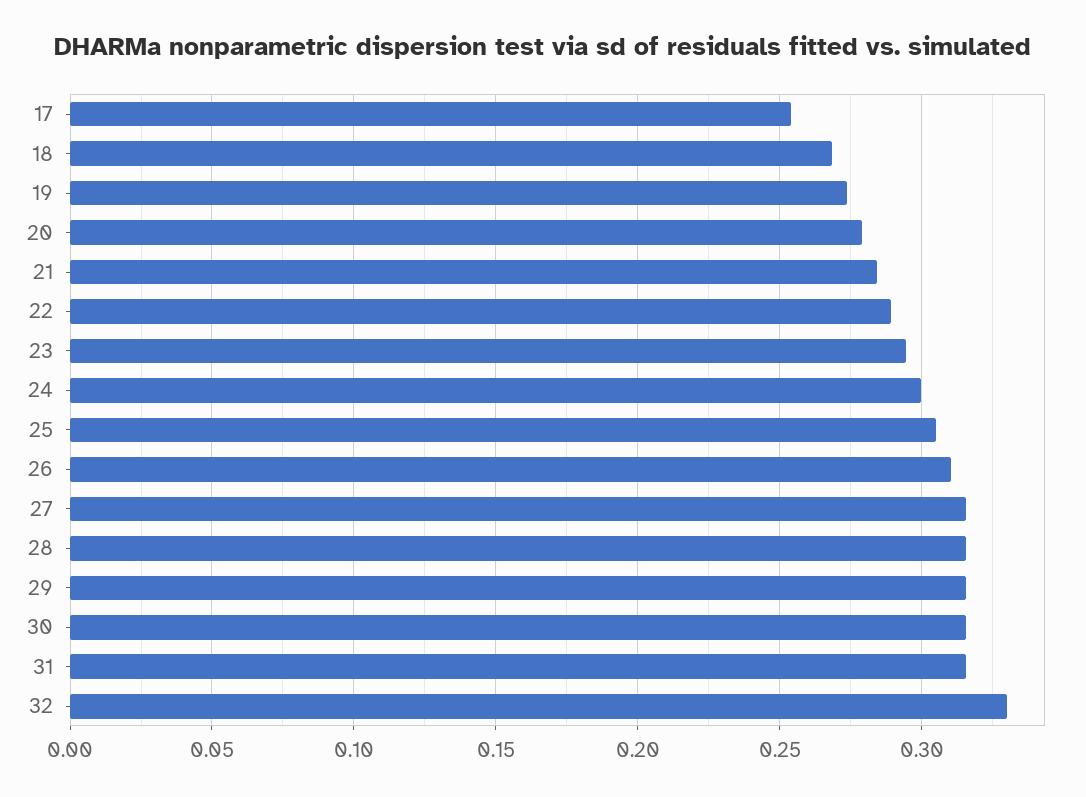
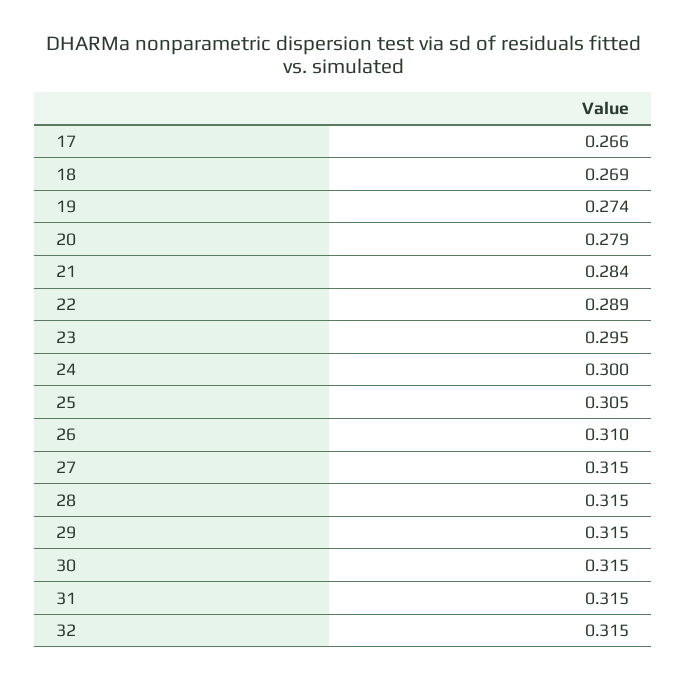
17: 0.255 -> 0.266
32: 0.33 -> 0.315

